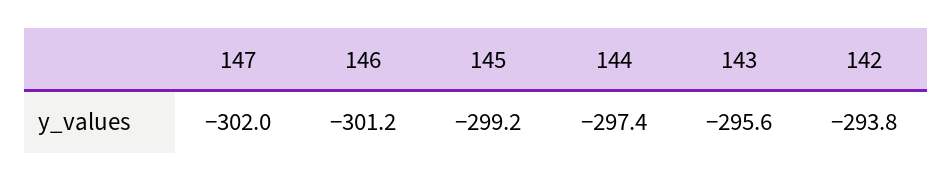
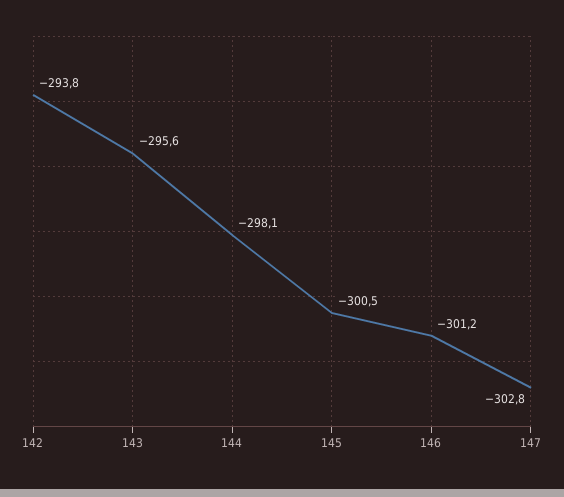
147: -302 -> -302.8
145: -299.2 -> -300.5
144: -297.4 -> -298.1

